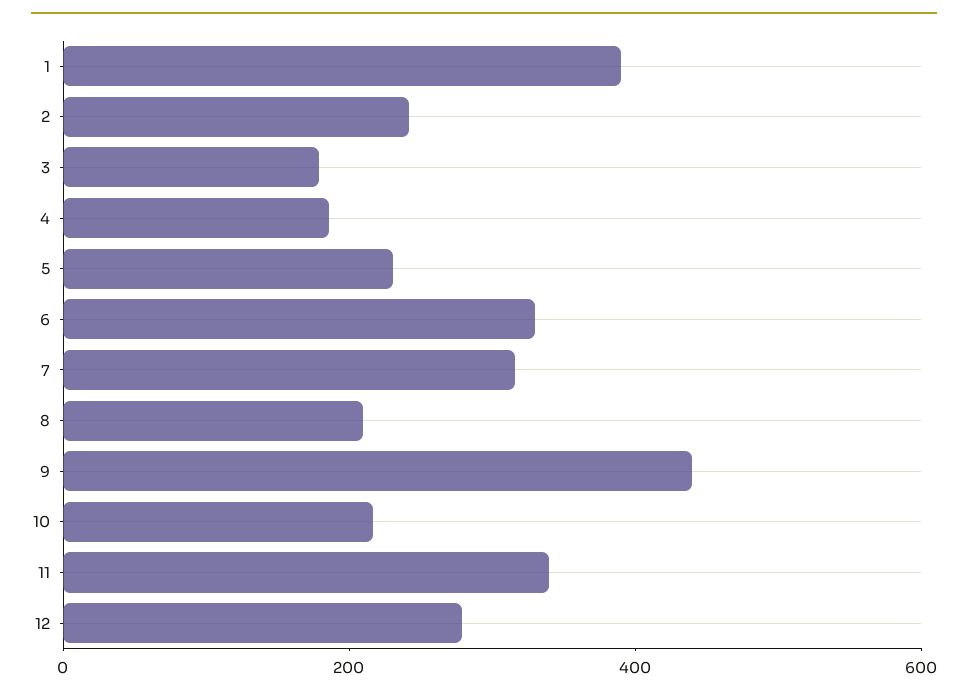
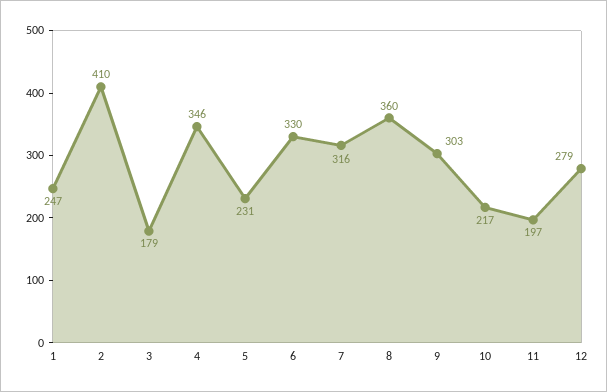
1: 400 -> 247
2: 250 -> 410
4: 200 -> 346
8: 200 -> 360
9: 450 -> 303
11: 350 -> 197

